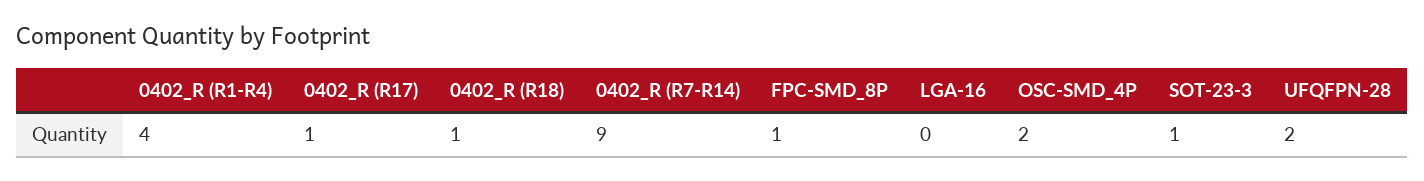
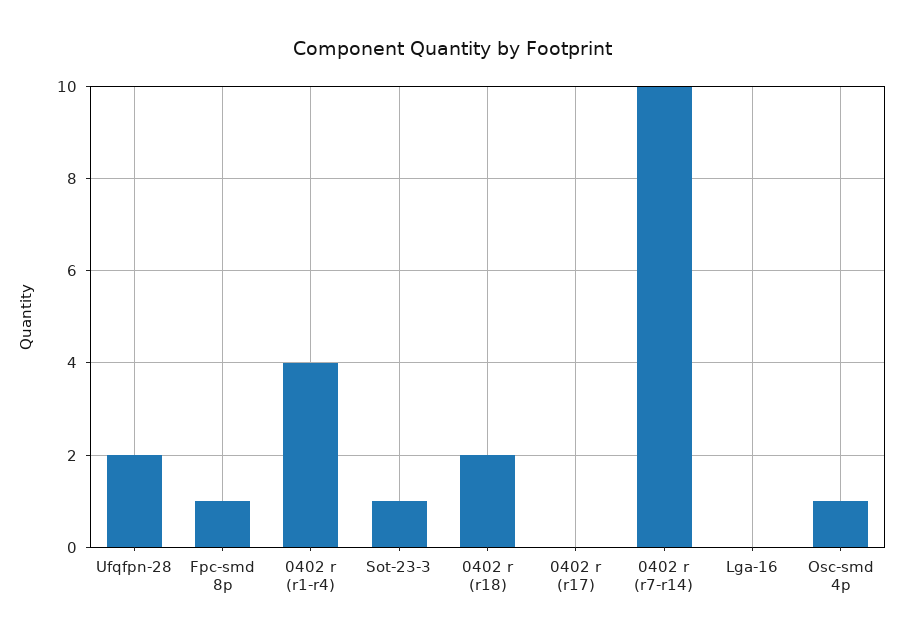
0402_R (R17): 1 -> 0
0402_R (R18): 1 -> 2
0402_R (R7-R14): 9 -> 10
OSC-SMD_4P: 2 -> 1

